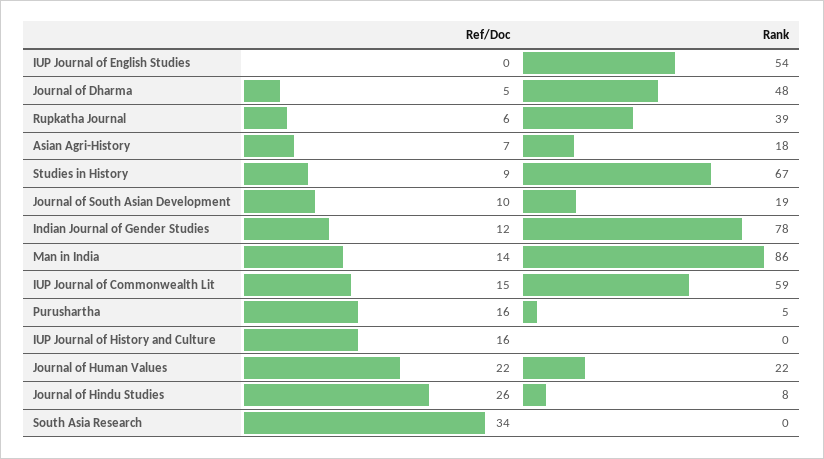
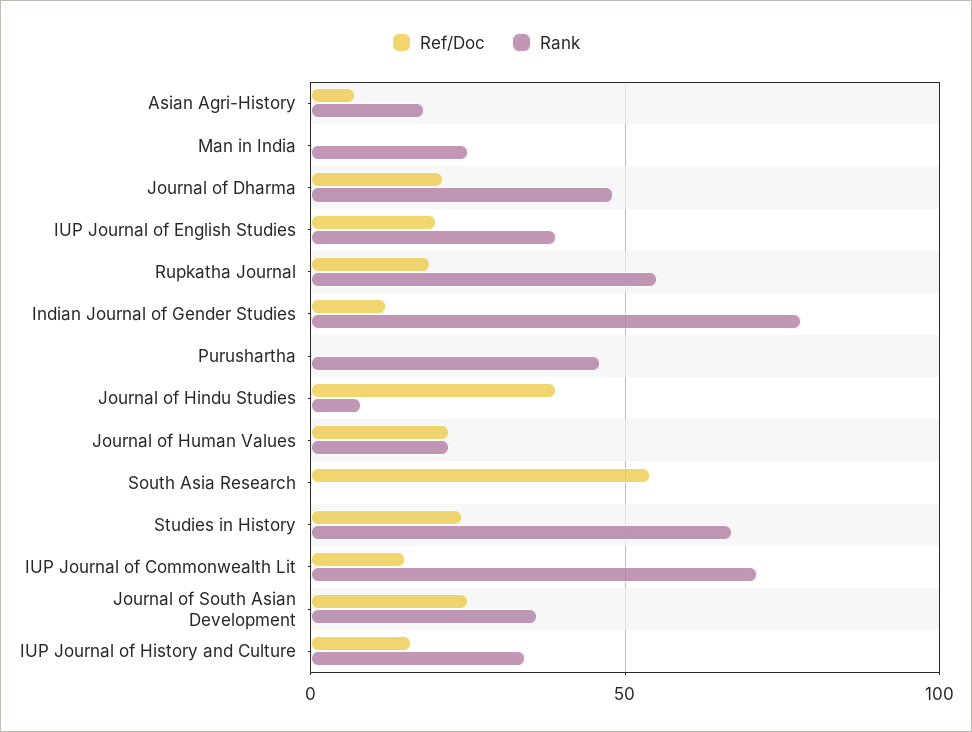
Ref/Doc, IUP Journal of English Studies: 0 -> 20
Rank, IUP Journal of English Studies: 54 -> 40
Ref/Doc, Journal of Dharma: 5 -> 20
Ref/Doc, Rupkatha Journal: 6 -> 20
Rank, Rupkatha Journal: 39 -> 55
Ref/Doc, Studies in History: 9 -> 25
Ref/Doc, Journal of South Asian Development: 10 -> 25
Rank, Journal of South Asian Development: 19 -> 35
Ref/Doc, Man in India: 14 -> 0
Rank, Man in India: 86 -> 25
Rank, IUP Journal of Commonwealth Lit: 59 -> 70
Ref/Doc, Purushartha: 16 -> 0
Rank, Purushartha: 5 -> 45
Rank, IUP Journal of History and Culture: 0 -> 35
Ref/Doc, Journal of Hindu Studies: 26 -> 40
Ref/Doc, South Asia Research: 34 -> 55

